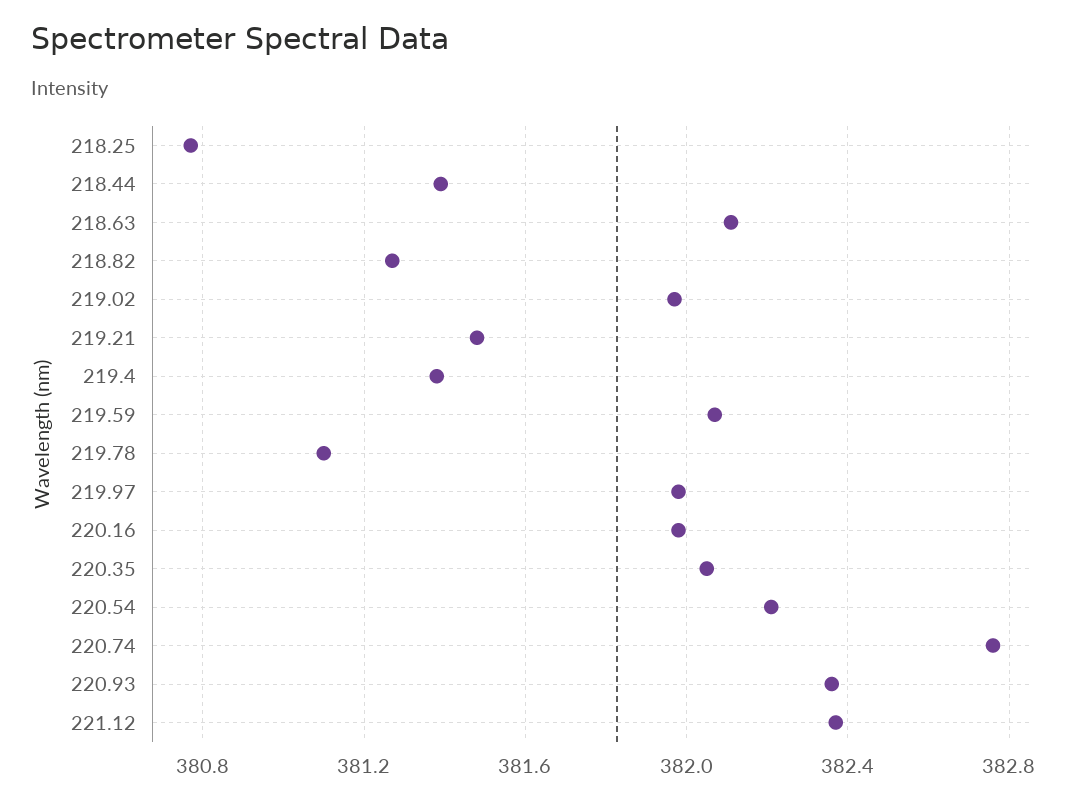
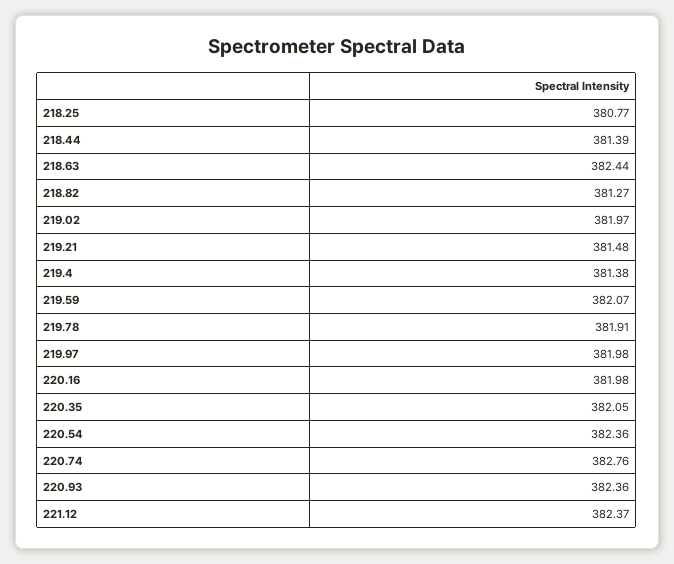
218.63: 382.1 -> 382.44
219.78: 381.1 -> 381.91
220.54: 382.2 -> 382.36

